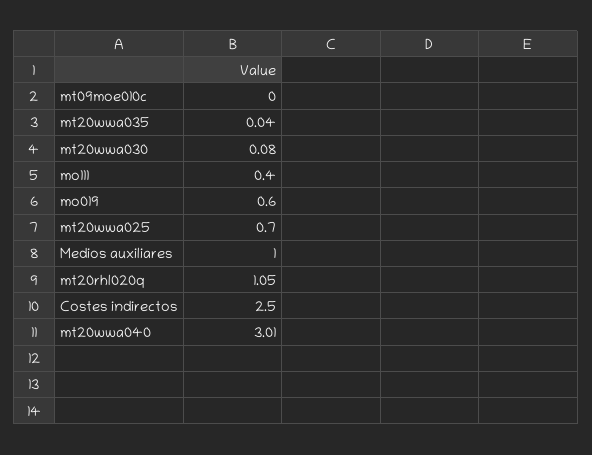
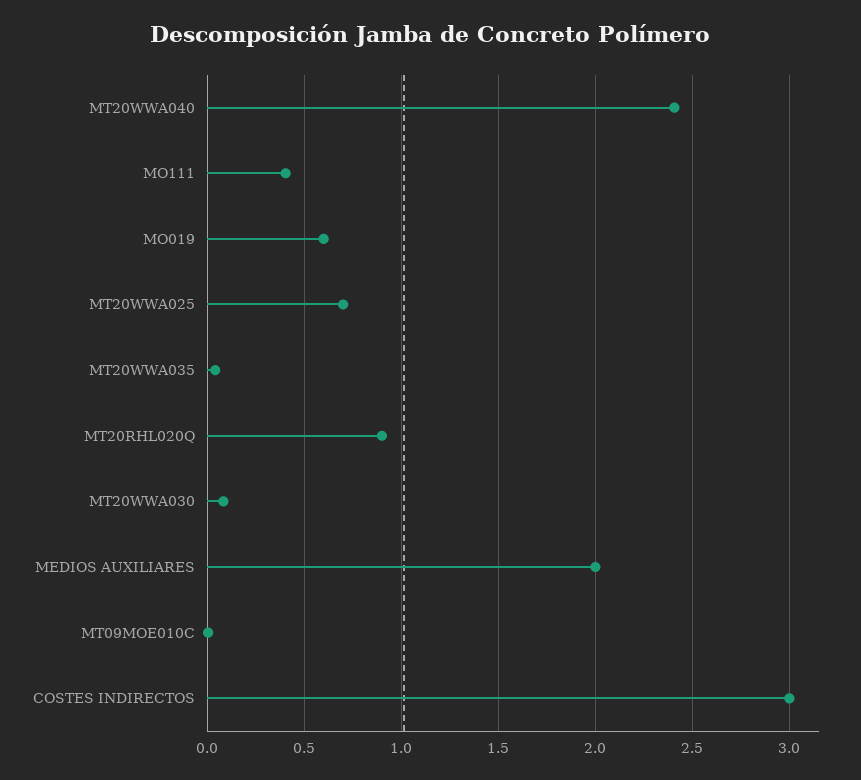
Medios auxiliares: 1 -> 2
mt20rhl020q: 1.05 -> 0.9
Costes indirectos: 2.5 -> 3
mt20wwa040: 3.01 -> 2.4

